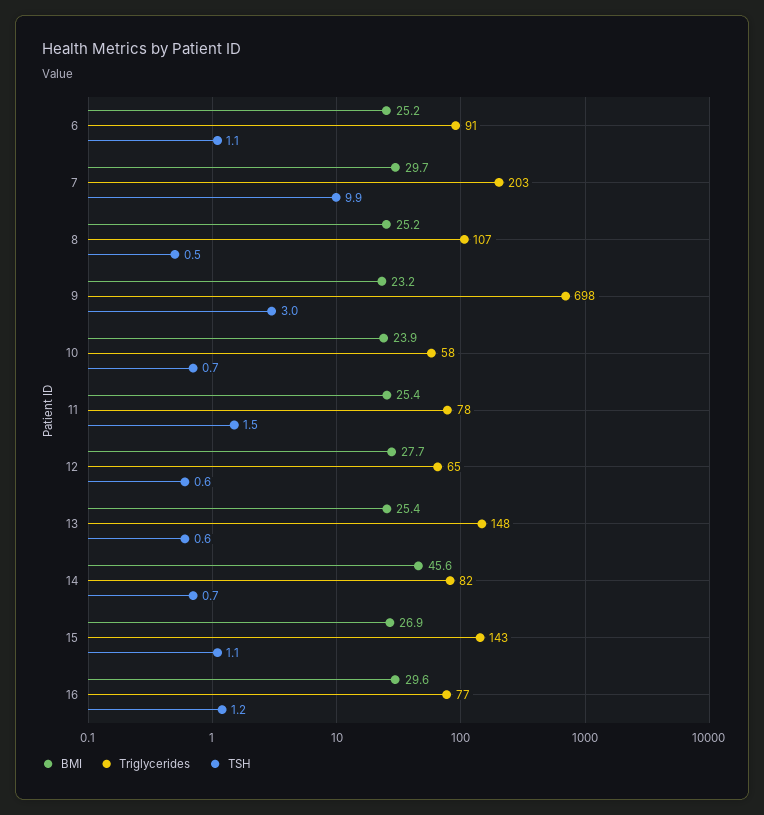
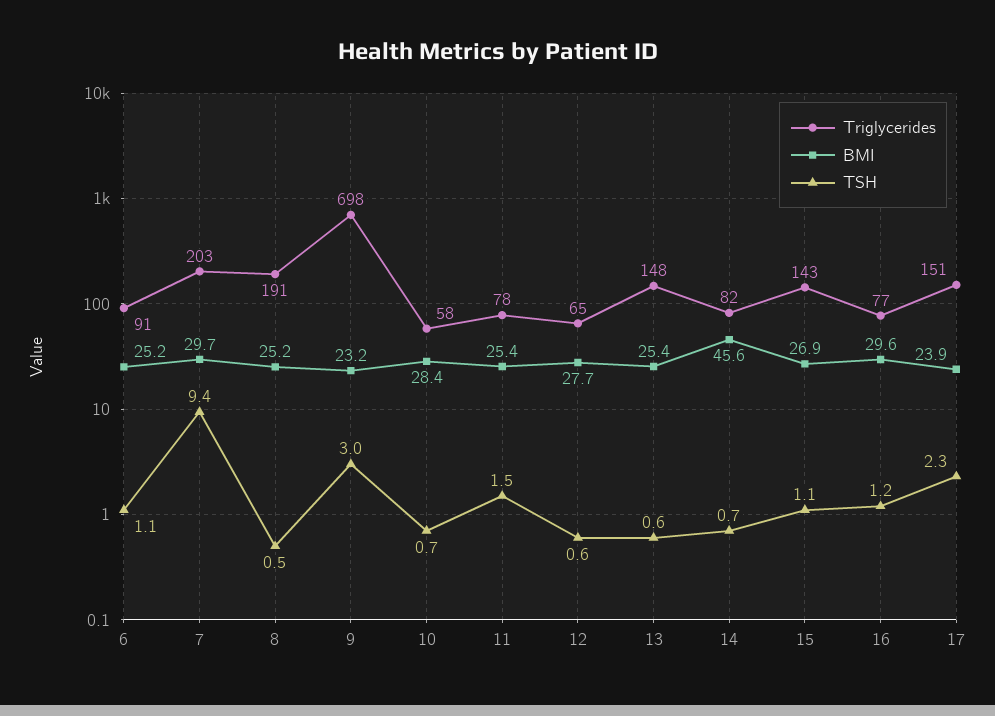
TSH, 7: 9.9 -> 9.4
Triglycerides, 8: 107 -> 191
BMI, 10: 23.9 -> 28.4
Triglycerides, 17: none -> 151
BMI, 17: none -> 23.9
TSH, 17: none -> 2.3

